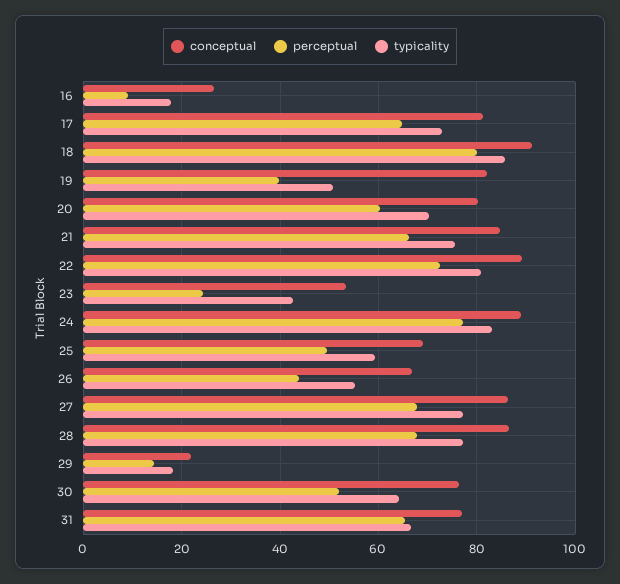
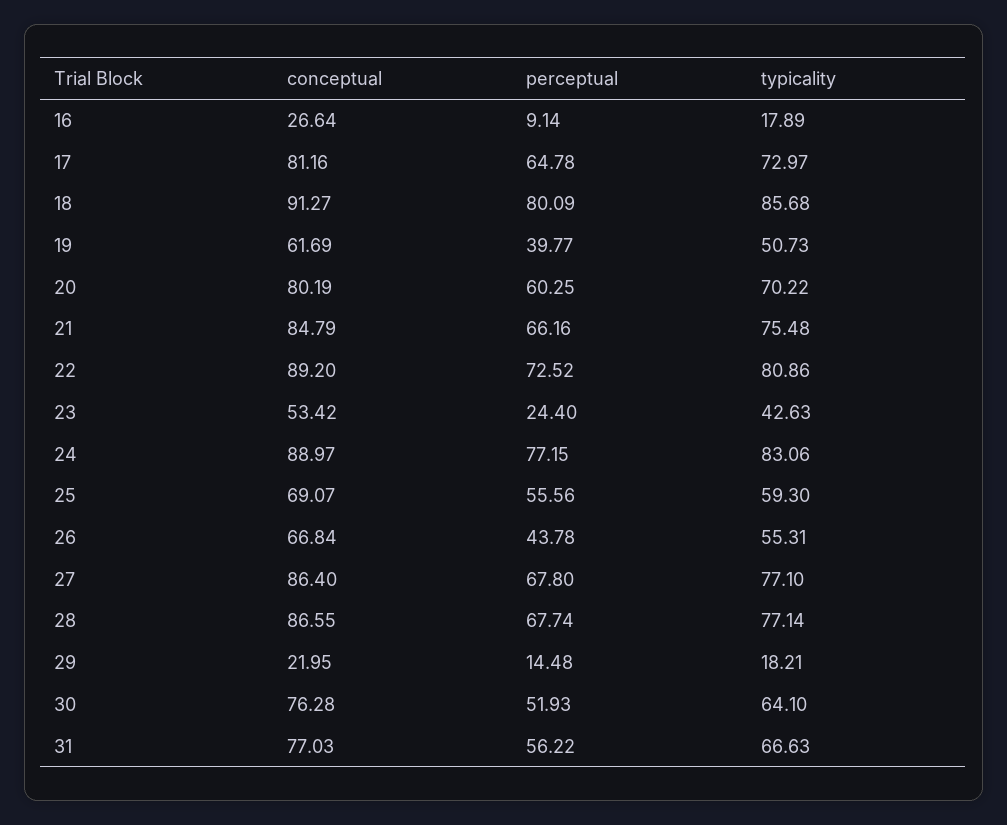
conceptual, 19: 82 -> 61.69
perceptual, 25: 50 -> 55.56
perceptual, 31: 66 -> 56.22

